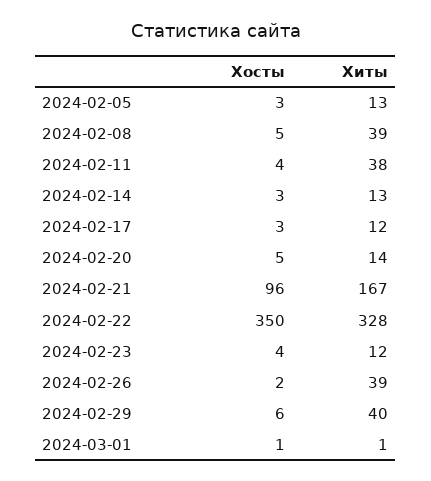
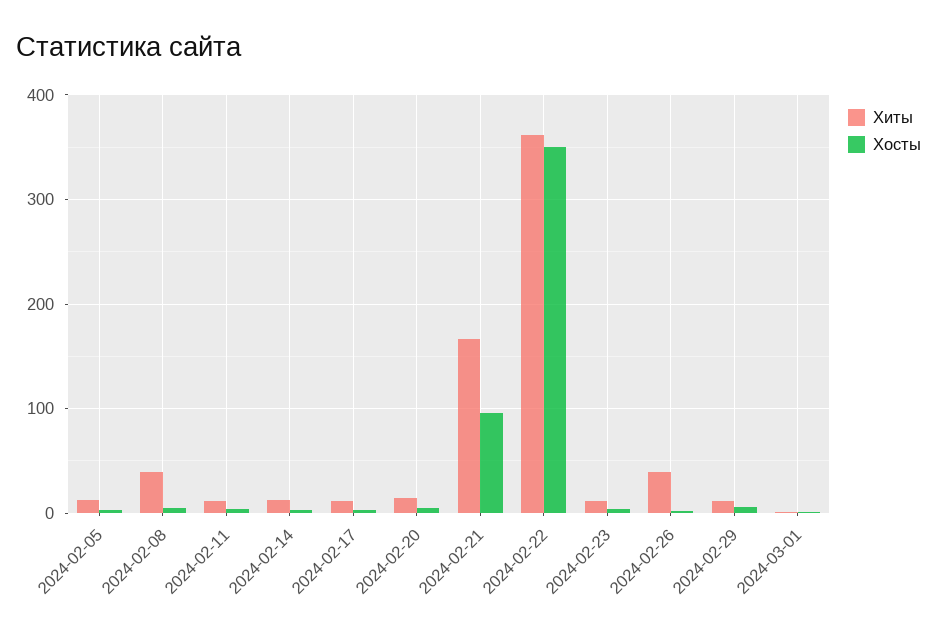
Хиты, 2024-02-11: 38 -> 10
Хиты, 2024-02-22: 328 -> 360
Хиты, 2024-02-29: 40 -> 10

